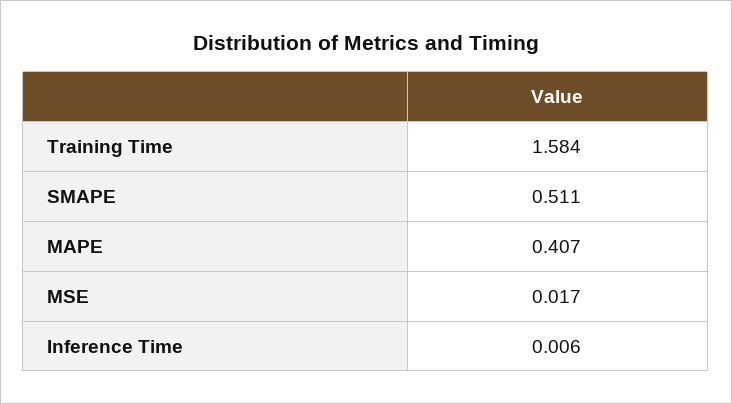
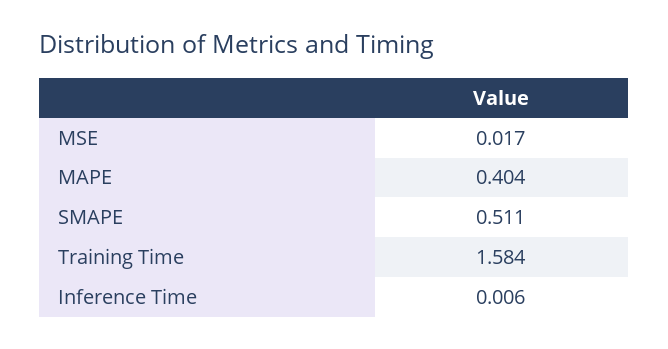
MAPE: 0.407 -> 0.404

